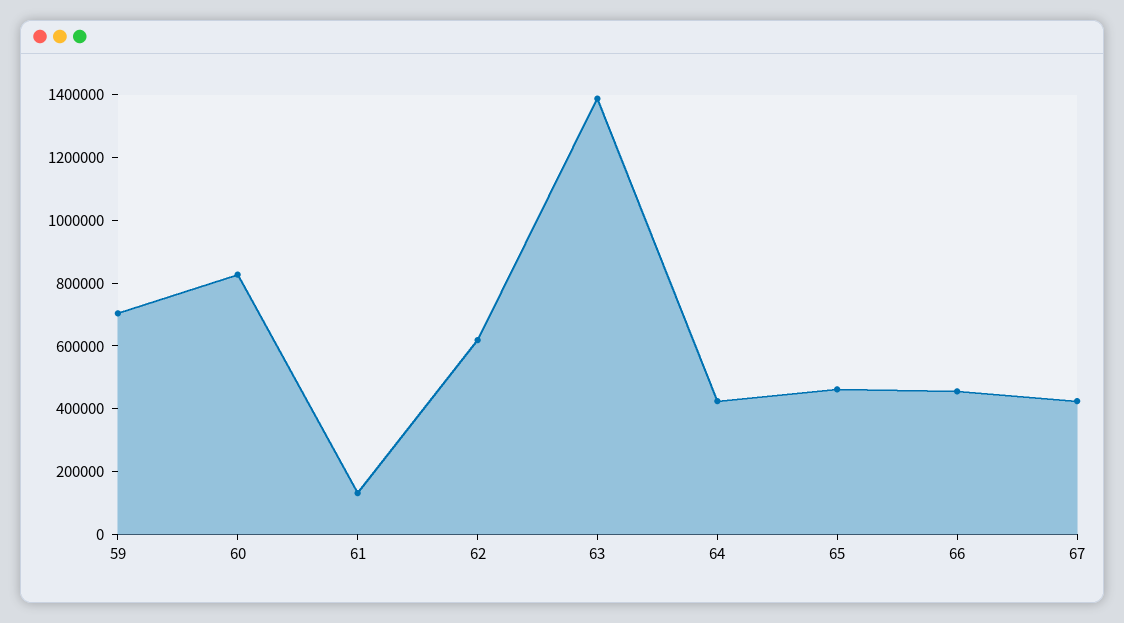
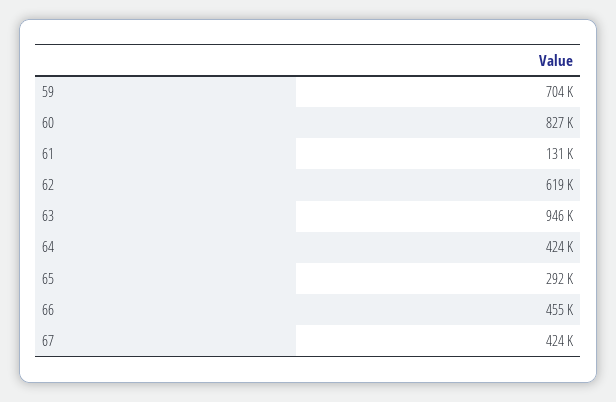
63: 1400000 -> 946000
65: 450000 -> 292000

